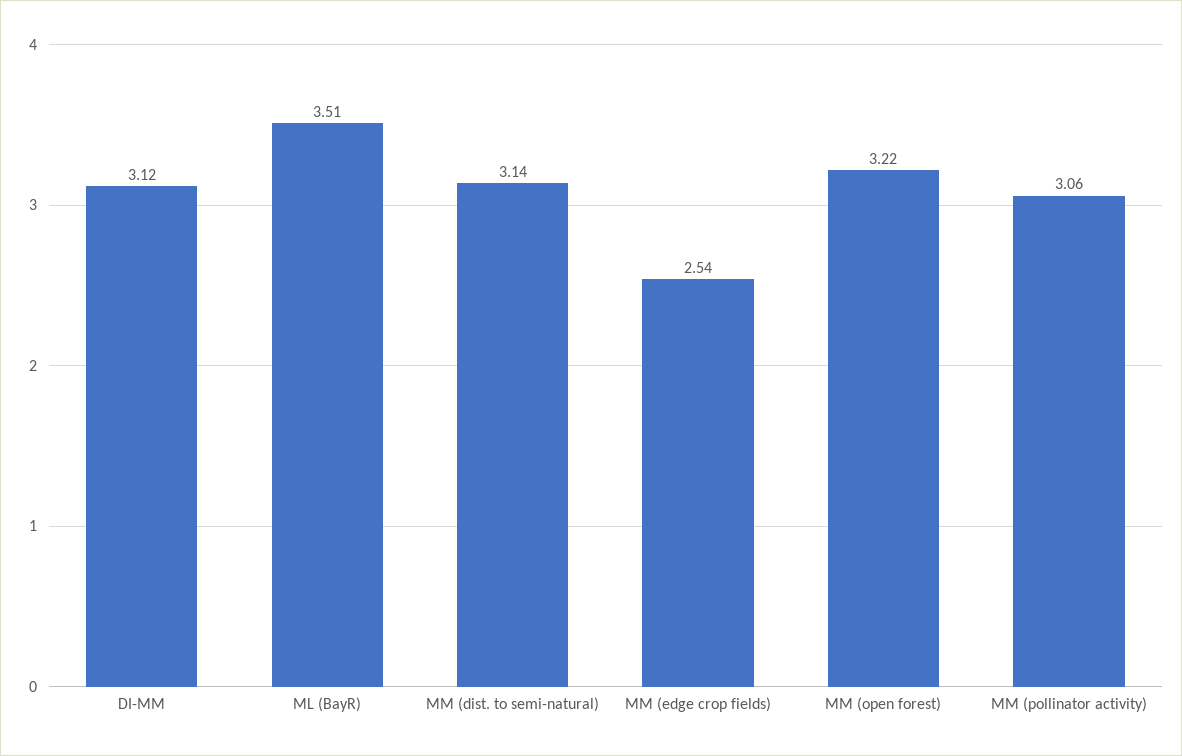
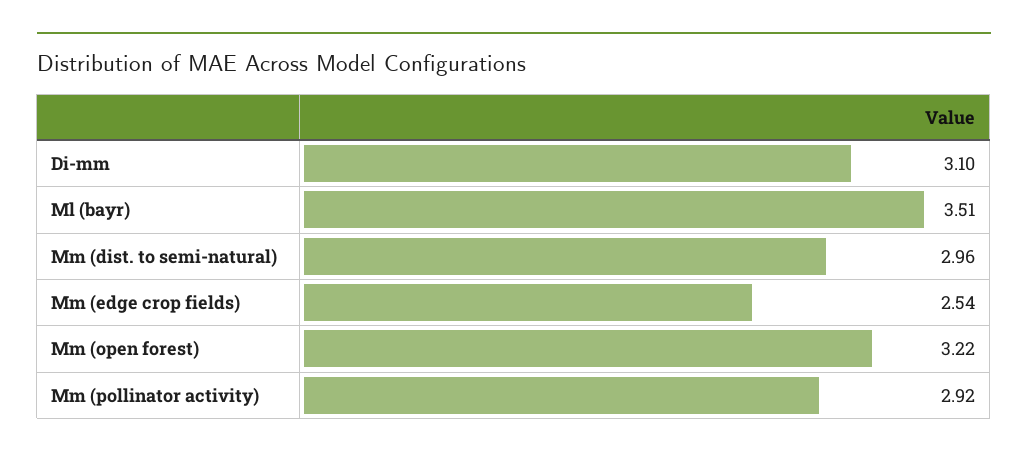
DI-MM: 3.12 -> 3.1
MM (dist. to semi-natural): 3.14 -> 2.96
MM (pollinator activity): 3.06 -> 2.92

